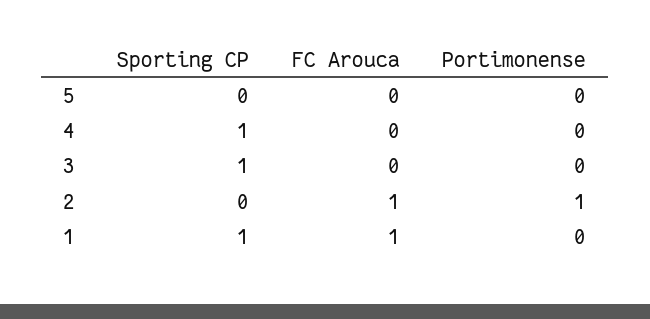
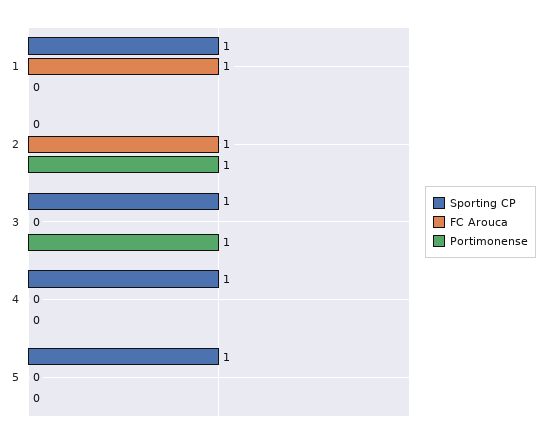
Sporting CP, 5: 0 -> 1
Portimonense, 3: 0 -> 1

